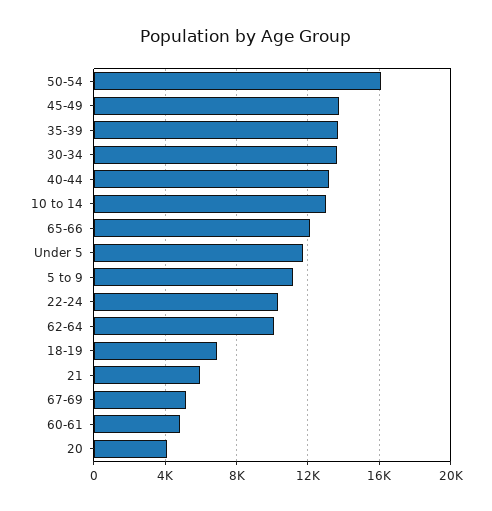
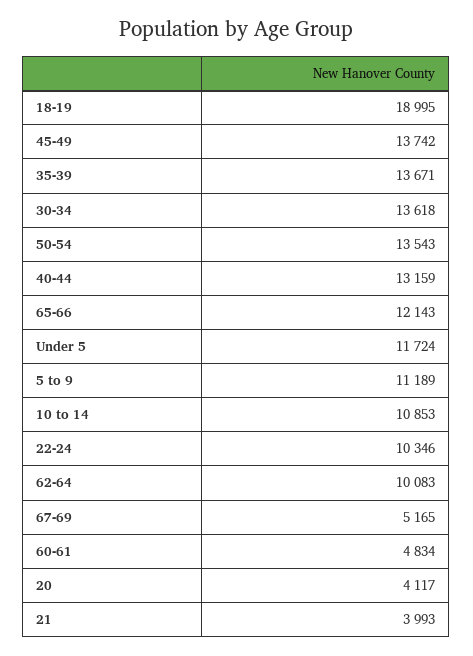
50-54: 16000 -> 13543
10 to 14: 13000 -> 10853
18-19: 7000 -> 18995
21: 6000 -> 3993

